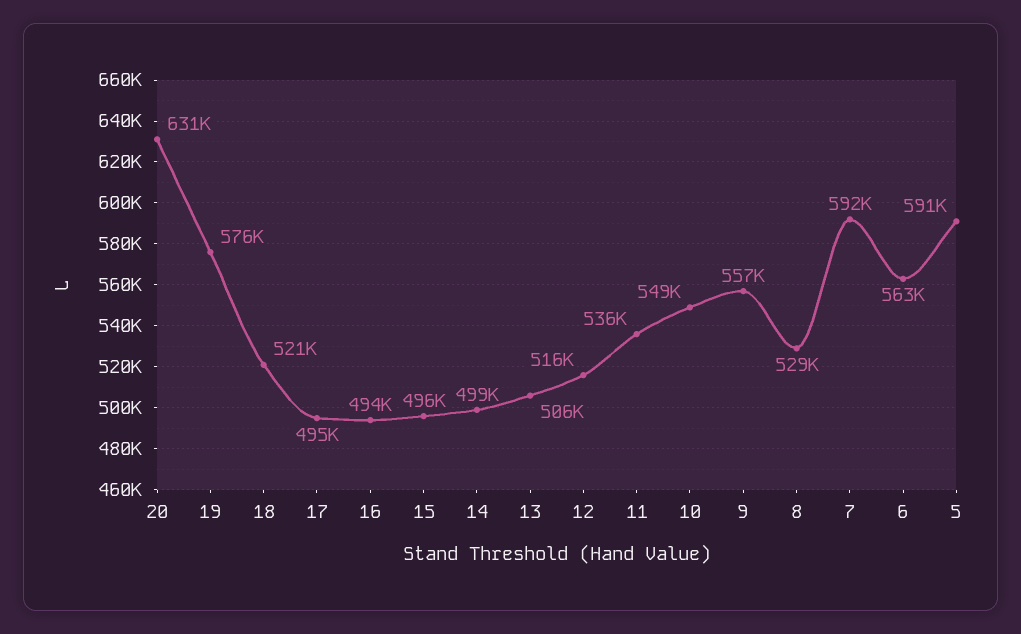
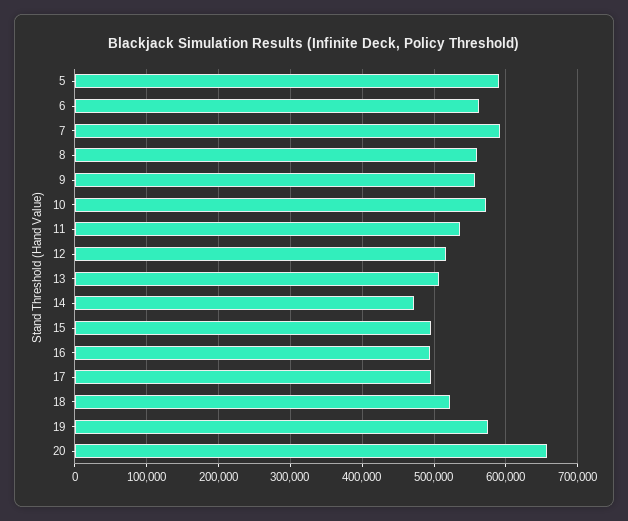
20: 631000 -> 660000
14: 499000 -> 470000
10: 549000 -> 570000
8: 529000 -> 560000

